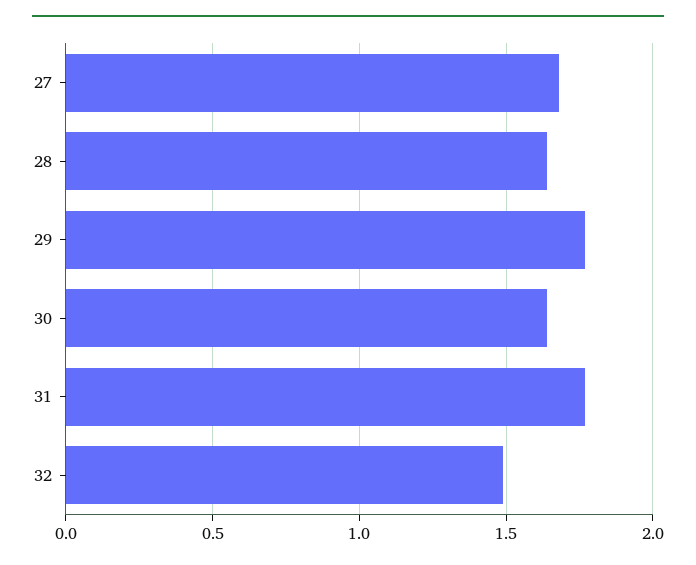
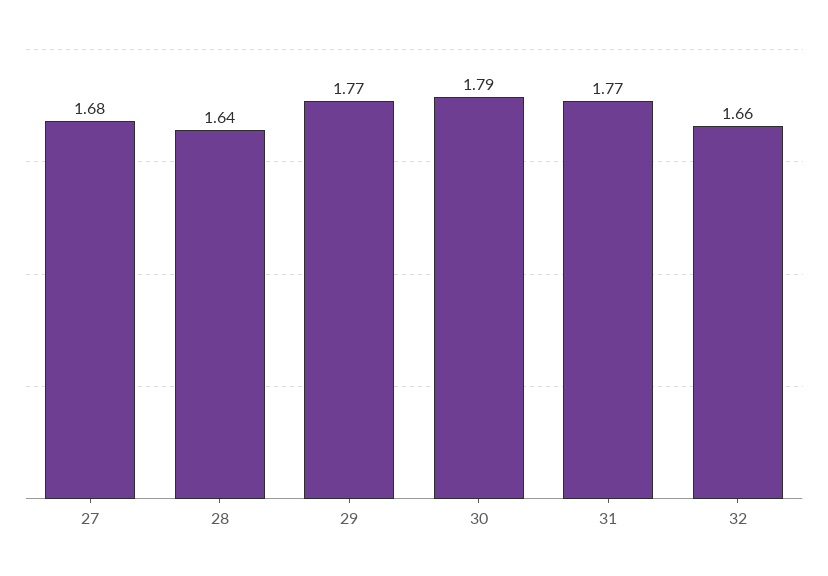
30: 1.65 -> 1.79
32: 1.5 -> 1.66

